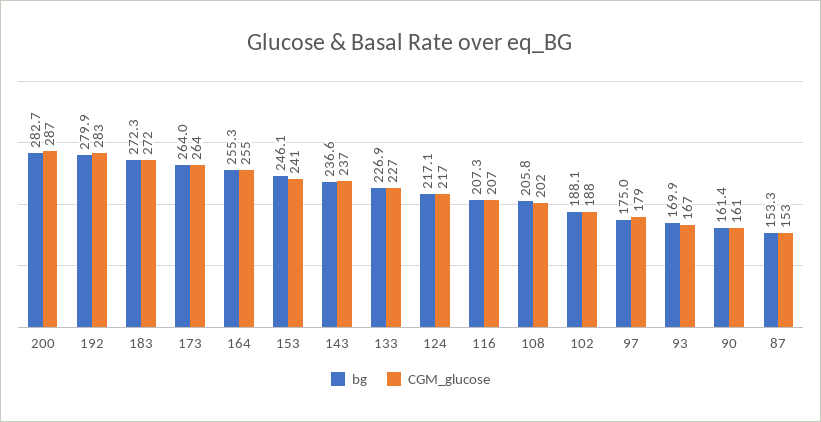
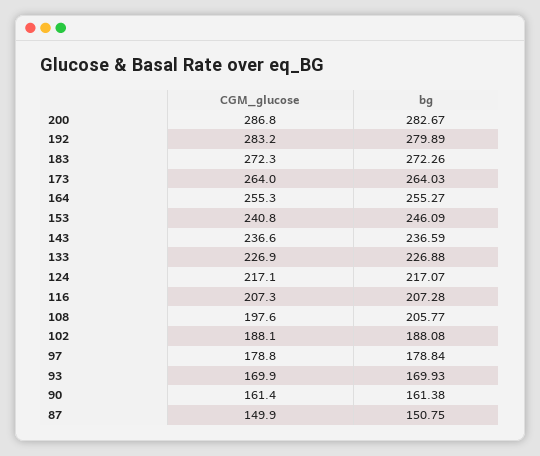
CGM_glucose, 108: 202 -> 197.6
bg, 97: 175 -> 178.84
CGM_glucose, 93: 167 -> 169.9
bg, 87: 153.3 -> 150.75
CGM_glucose, 87: 153 -> 149.9

